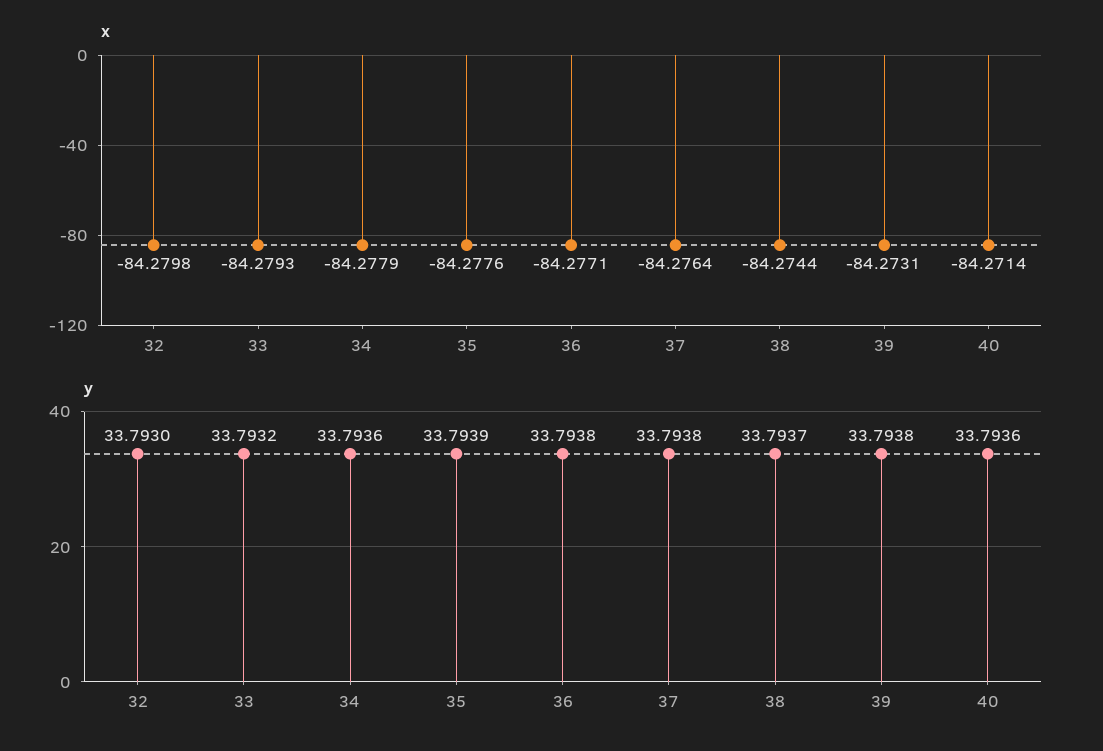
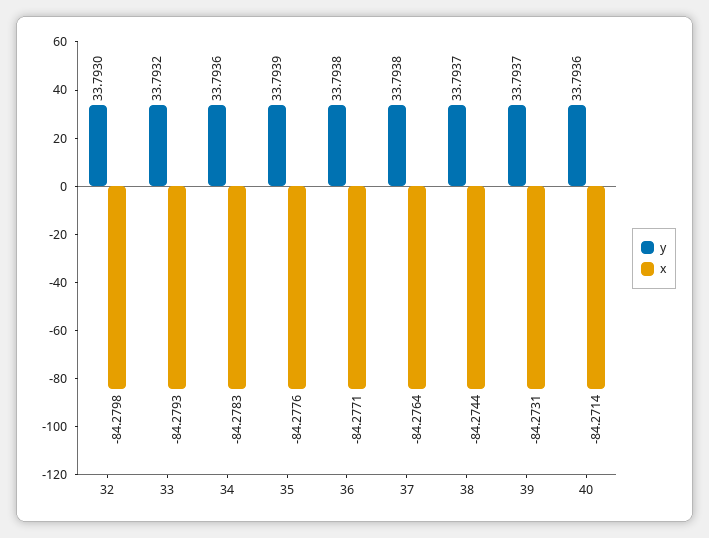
x, 34: -84.2779 -> -84.2783
y, 39: 33.7938 -> 33.7937

